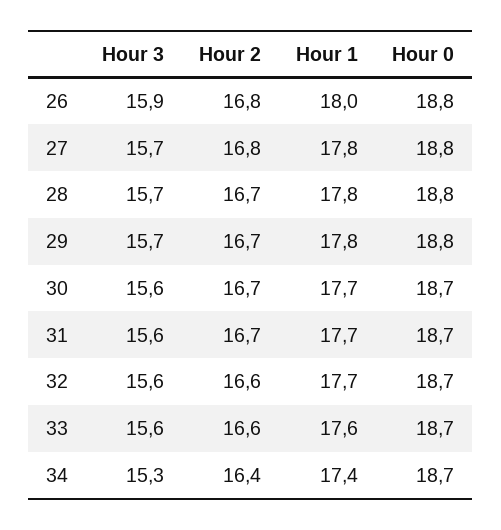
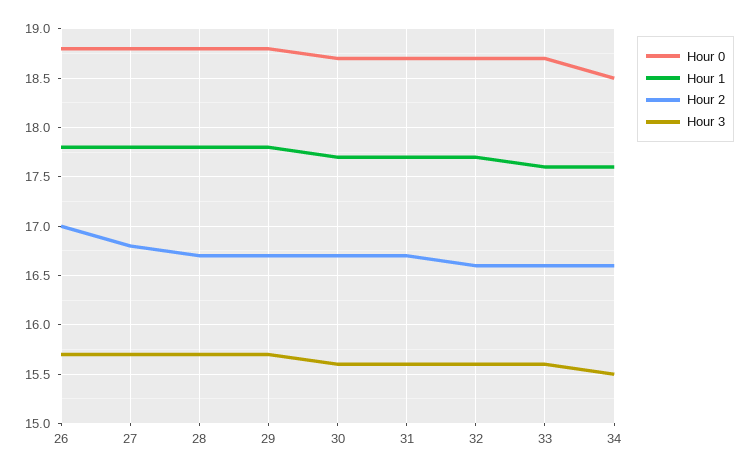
Hour 3, 26: 15.9 -> 15.7
Hour 2, 26: 16.8 -> 17
Hour 1, 26: 18 -> 17.8
Hour 3, 34: 15.3 -> 15.5
Hour 2, 34: 16.4 -> 16.6
Hour 1, 34: 17.4 -> 17.6
Hour 0, 34: 18.7 -> 18.5

